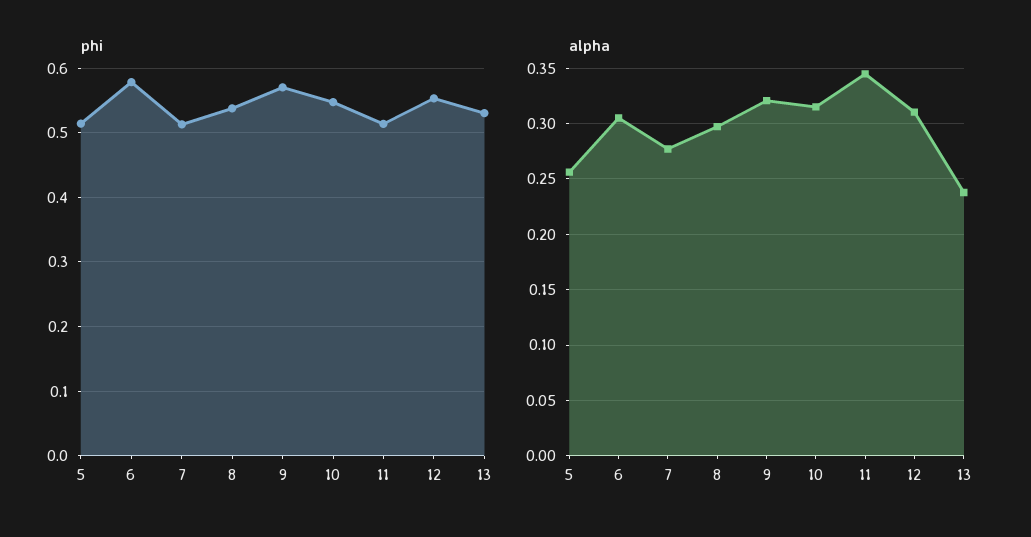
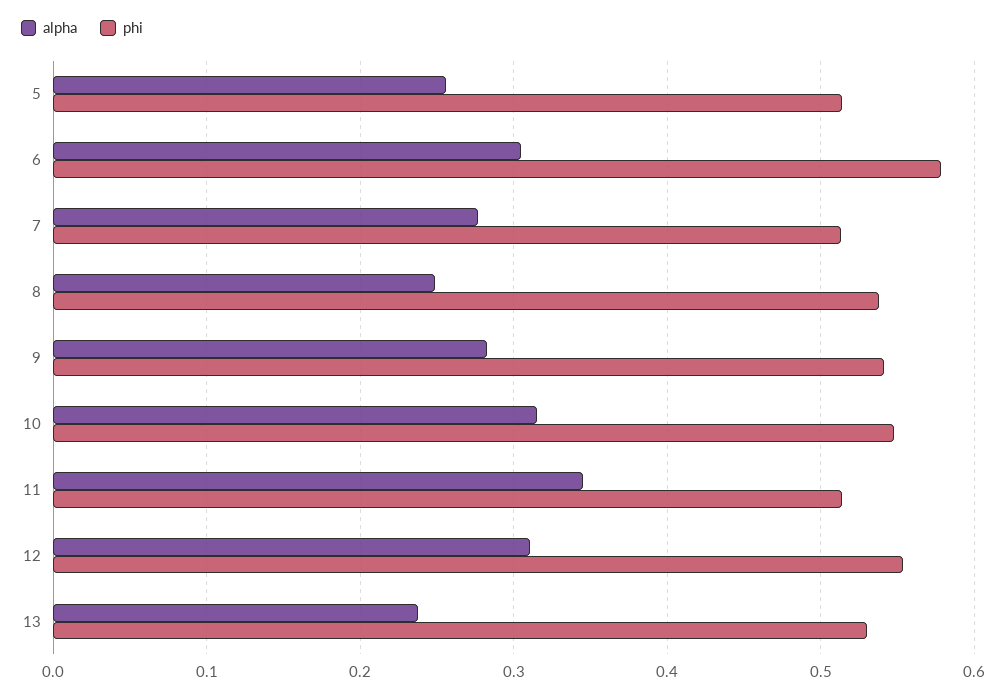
phi, 9: 0.57 -> 0.54
alpha, 8: 0.3 -> 0.25
alpha, 9: 0.32 -> 0.28

